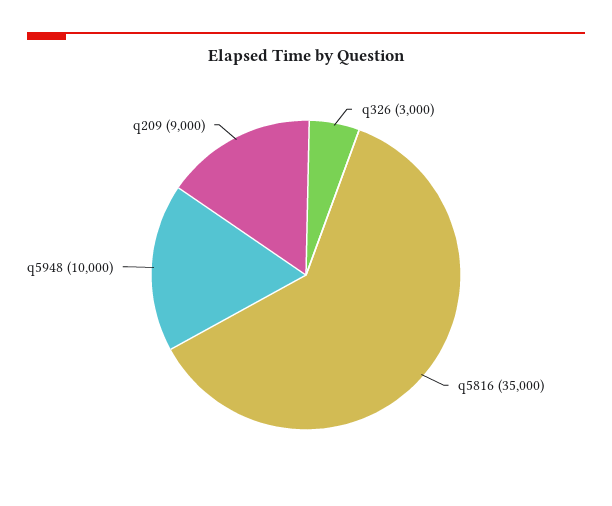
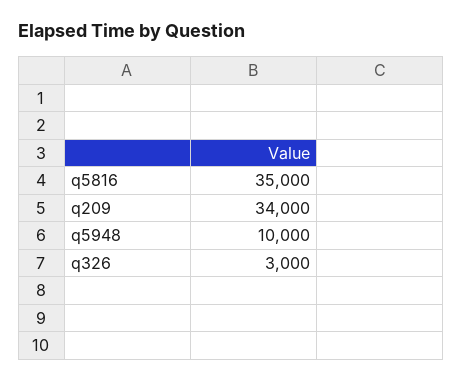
q209: 9000 -> 34000

